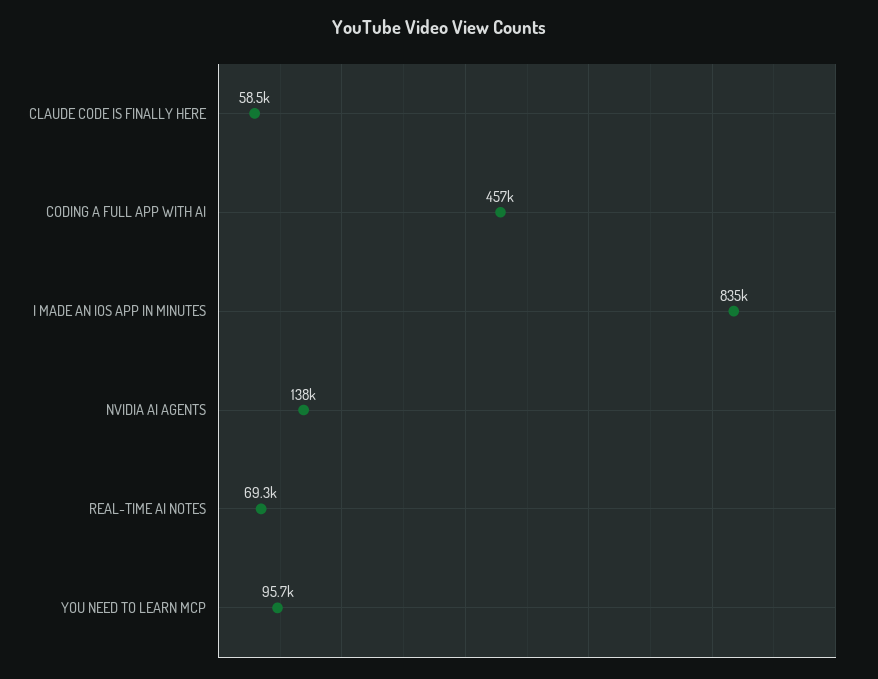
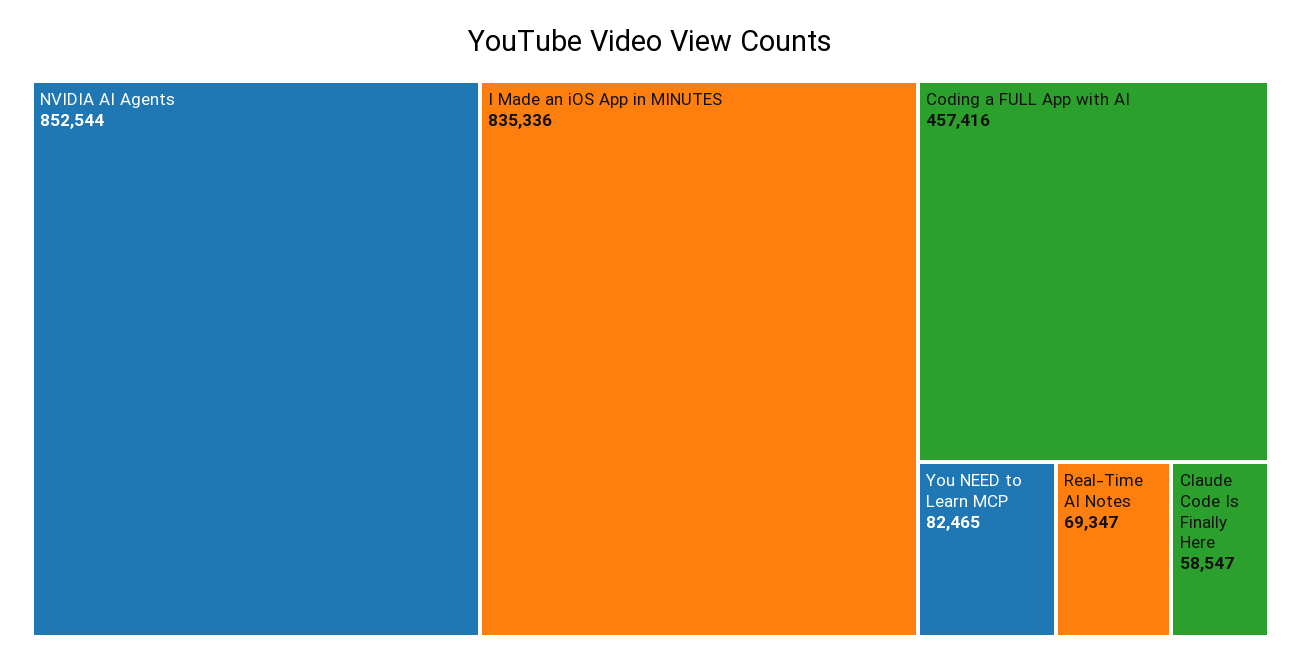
NVIDIA AI AGENTS: 138000 -> 852544
YOU NEED TO LEARN MCP: 95700 -> 82465

